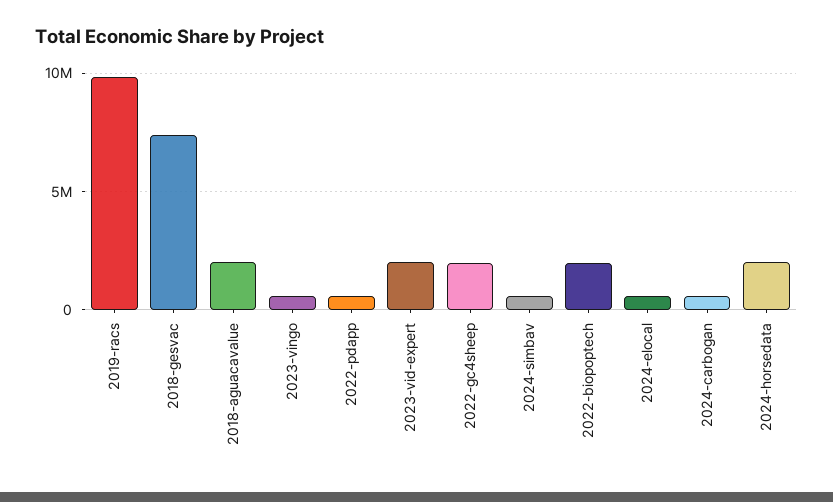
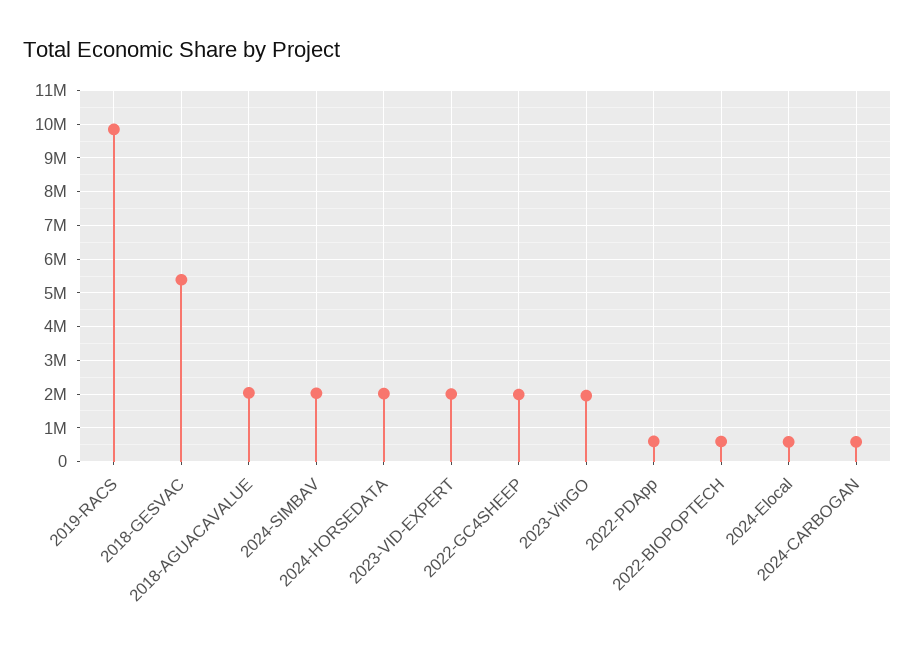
2018-gesvac: 7500000 -> 5400000
2023-vingo: 500000 -> 2000000
2024-simbav: 500000 -> 2000000
2022-biopoptech: 2000000 -> 600000

